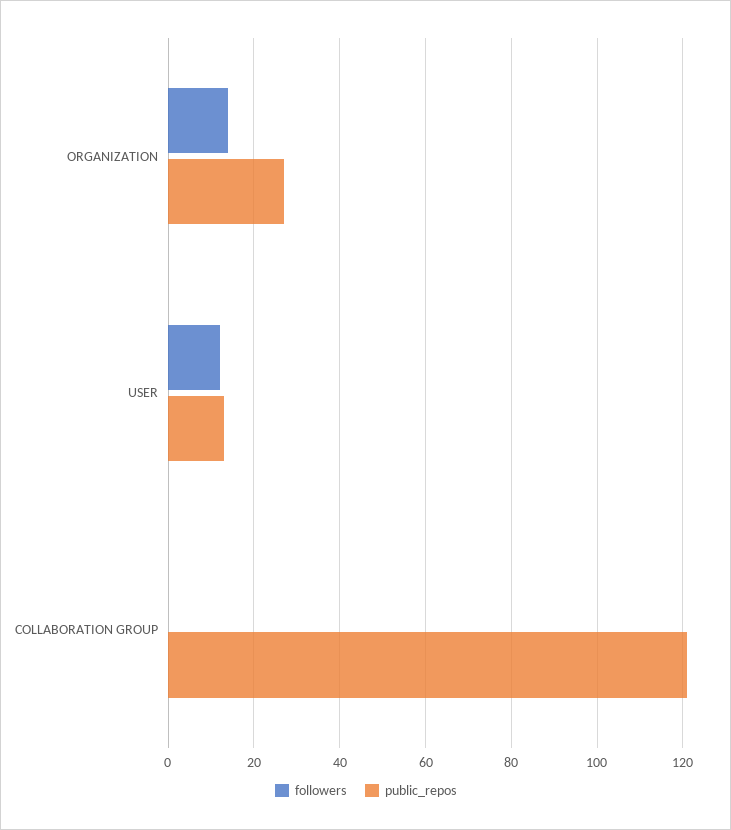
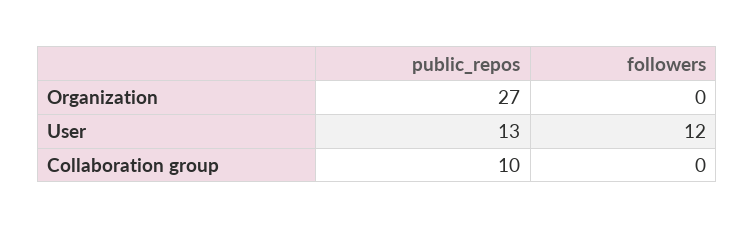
followers, ORGANIZATION: 15 -> 0
public_repos, COLLABORATION GROUP: 120 -> 10

